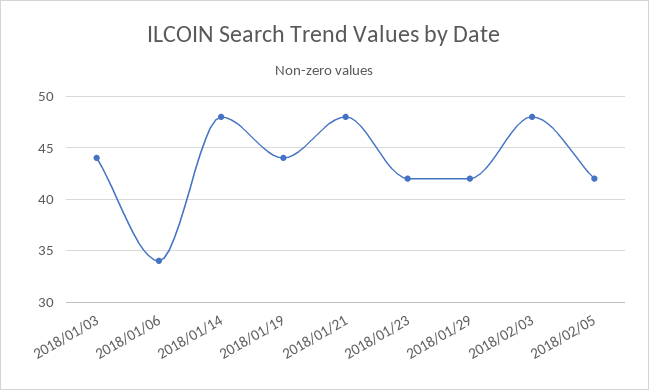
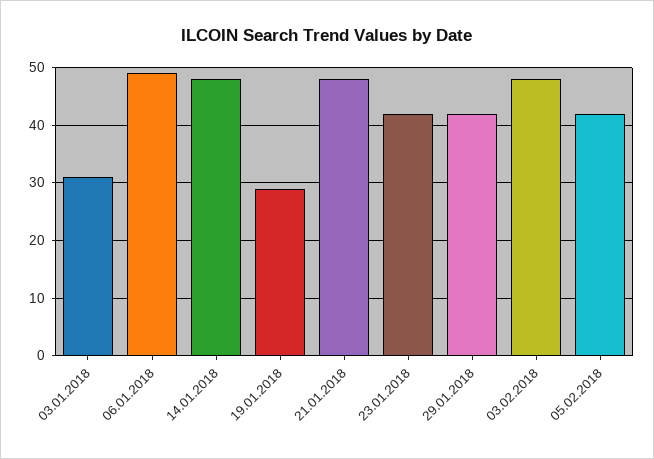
2018/01/03: 44 -> 30
2018/01/06: 34 -> 50
2018/01/19: 44 -> 30

